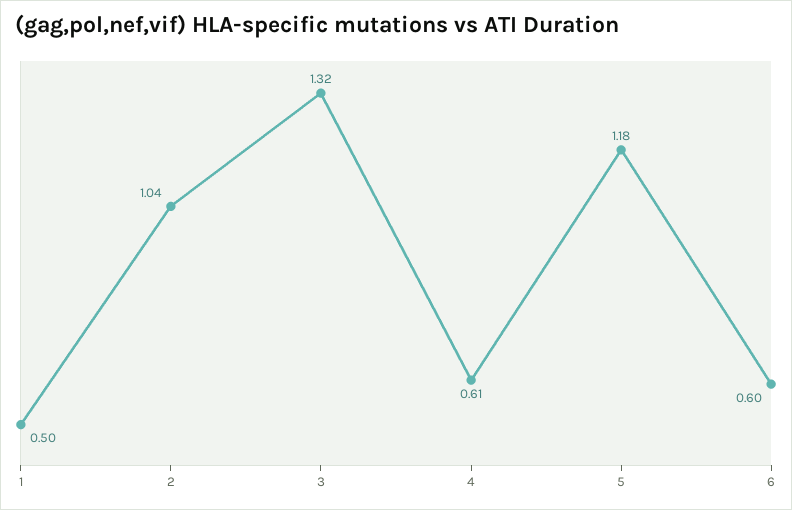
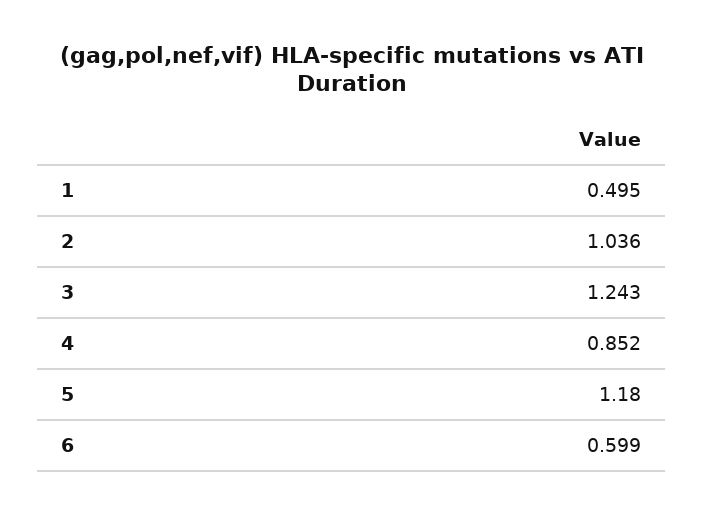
3: 1.32 -> 1.243
4: 0.61 -> 0.852

